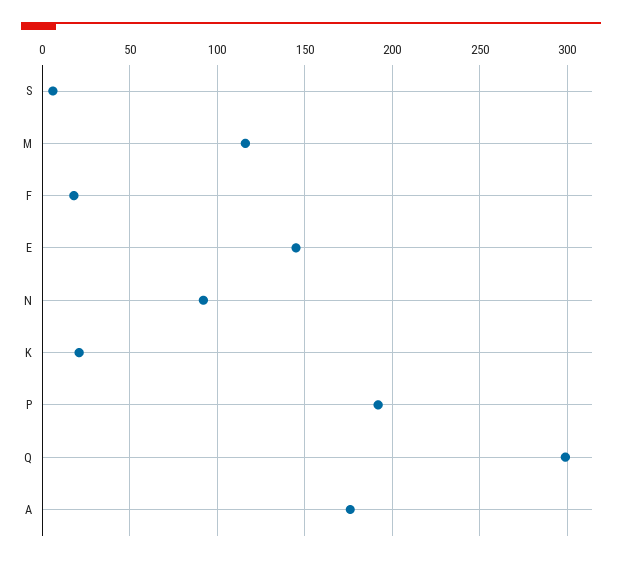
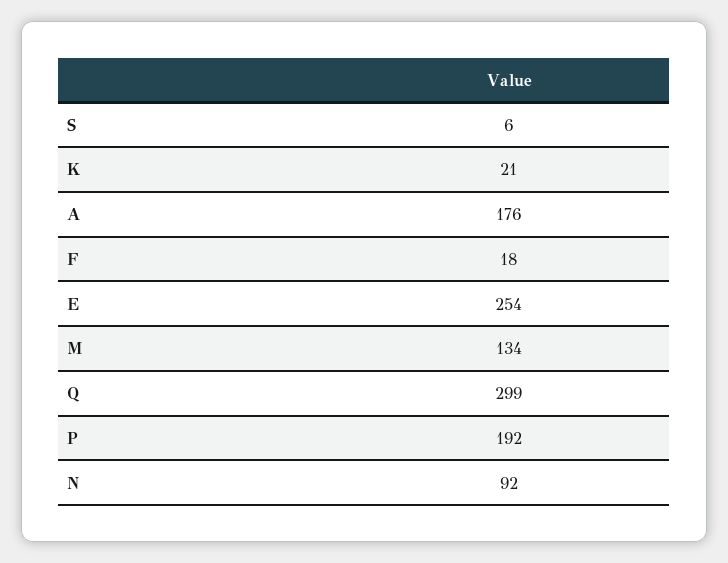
M: 115 -> 134
E: 145 -> 254

